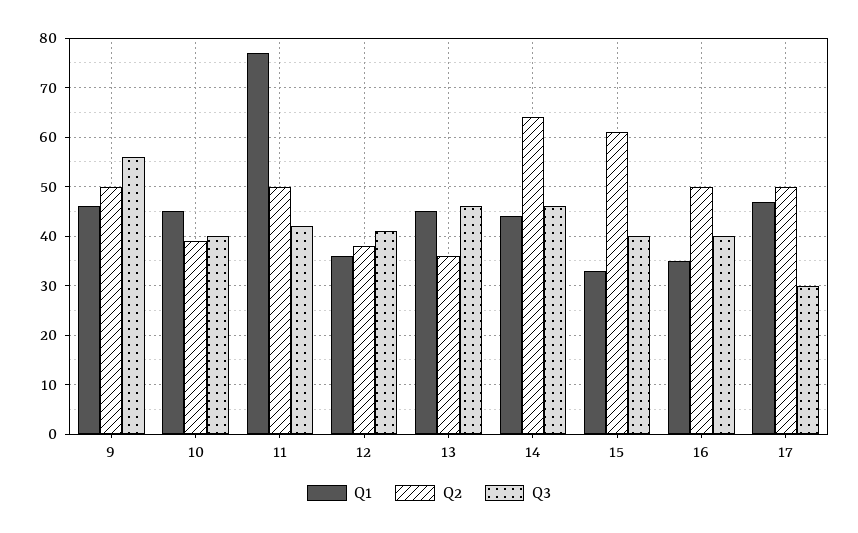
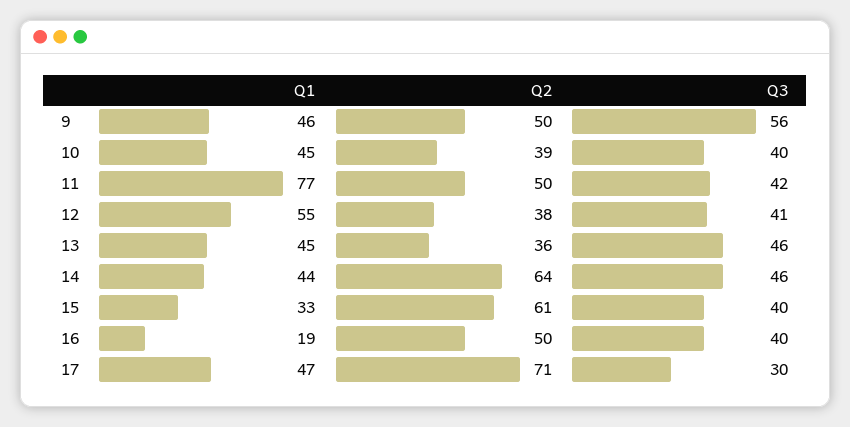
Q1, 12: 35 -> 55
Q1, 16: 35 -> 19
Q2, 17: 50 -> 71

